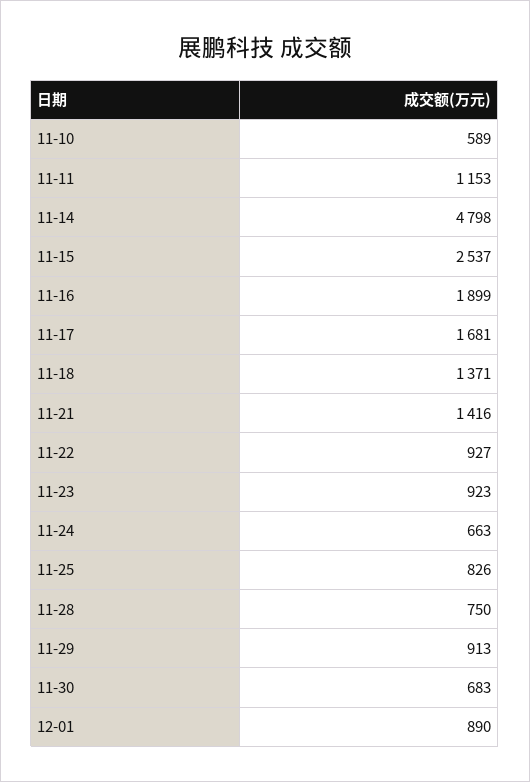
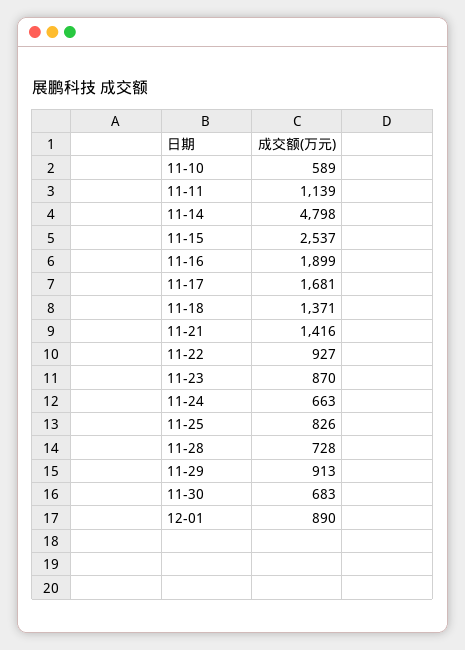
11-11: 1153 -> 1139
11-23: 923 -> 870
11-28: 750 -> 728

